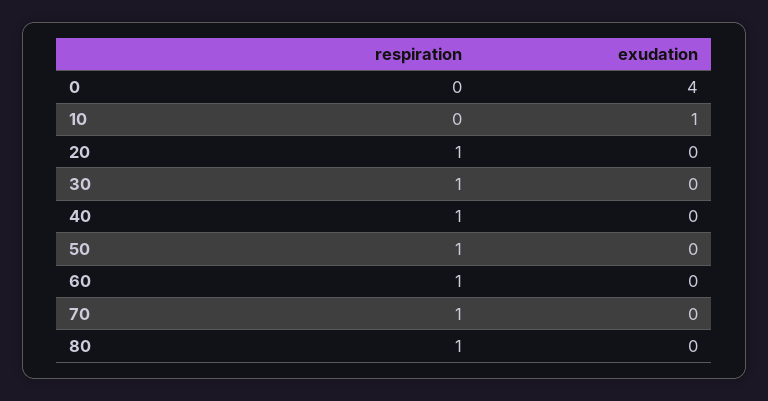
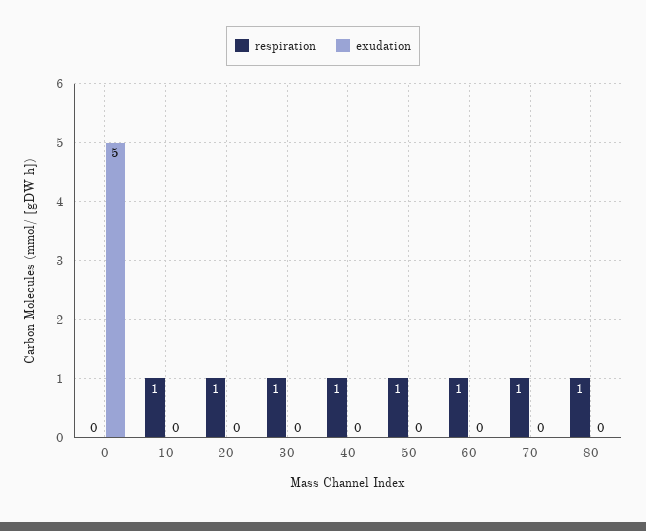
exudation, 0: 4 -> 5
respiration, 10: 0 -> 1
exudation, 10: 1 -> 0

